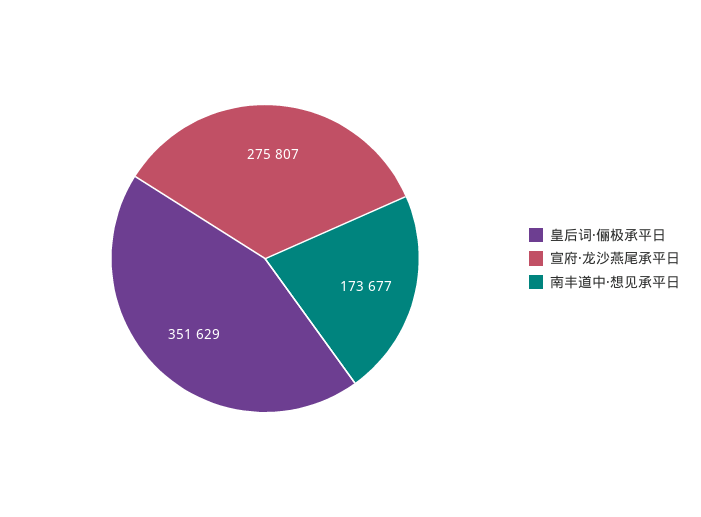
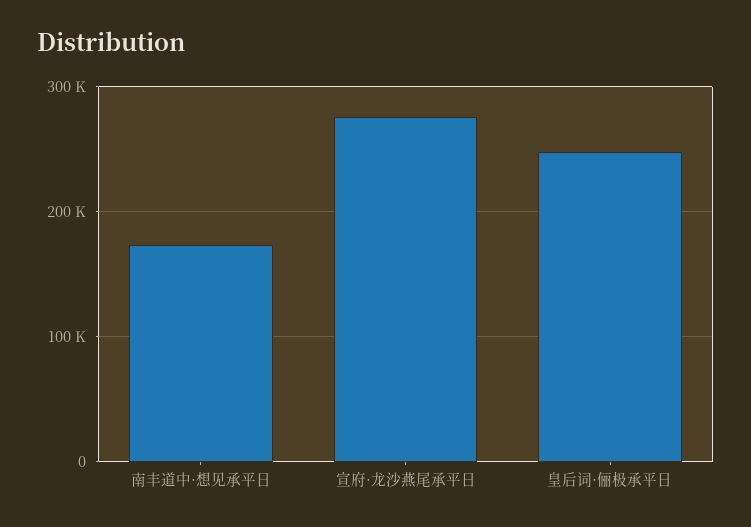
皇后词·俪极承平日: 351629 -> 250000

